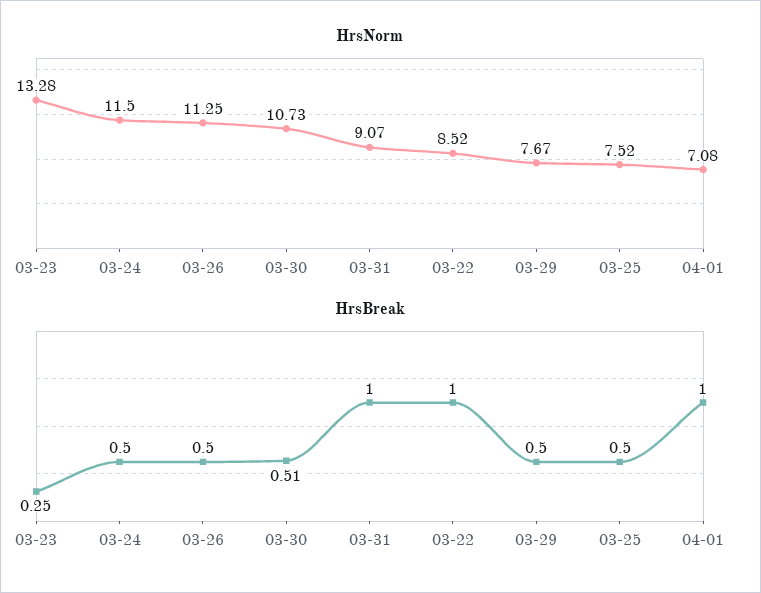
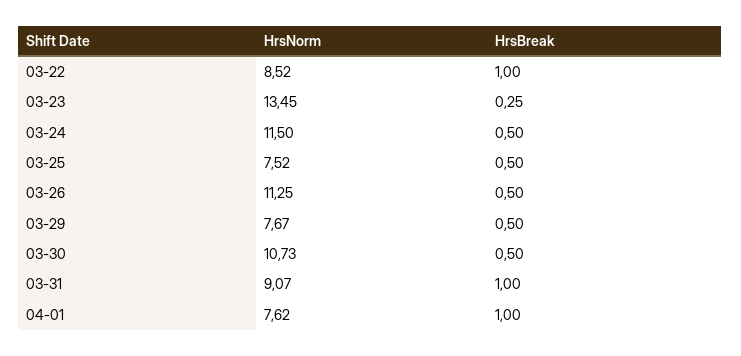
HrsNorm, 03-23: 13.28 -> 13.45
HrsNorm, 04-01: 7.08 -> 7.62
HrsBreak, 03-30: 0.51 -> 0.5

